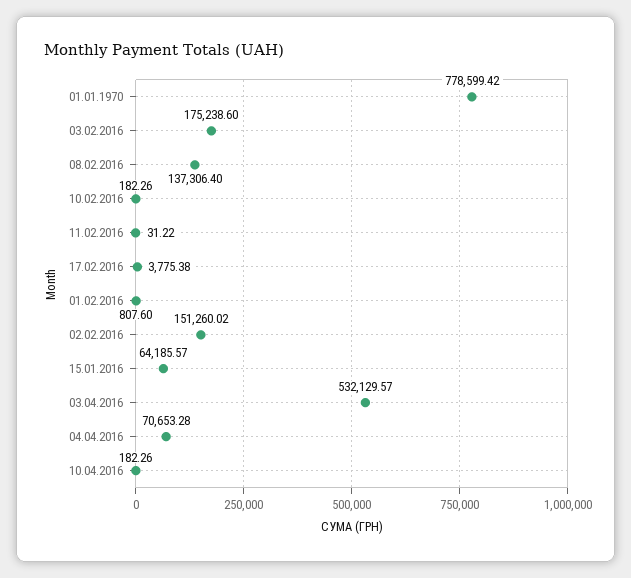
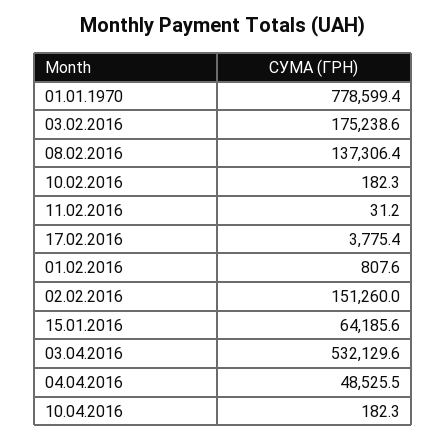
04.04.2016: 70653.28 -> 48525.5

